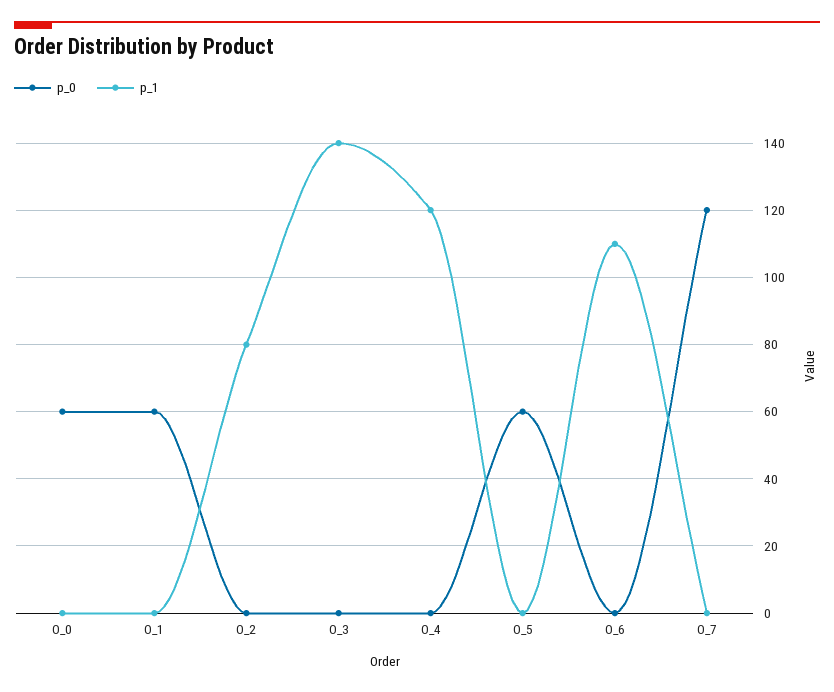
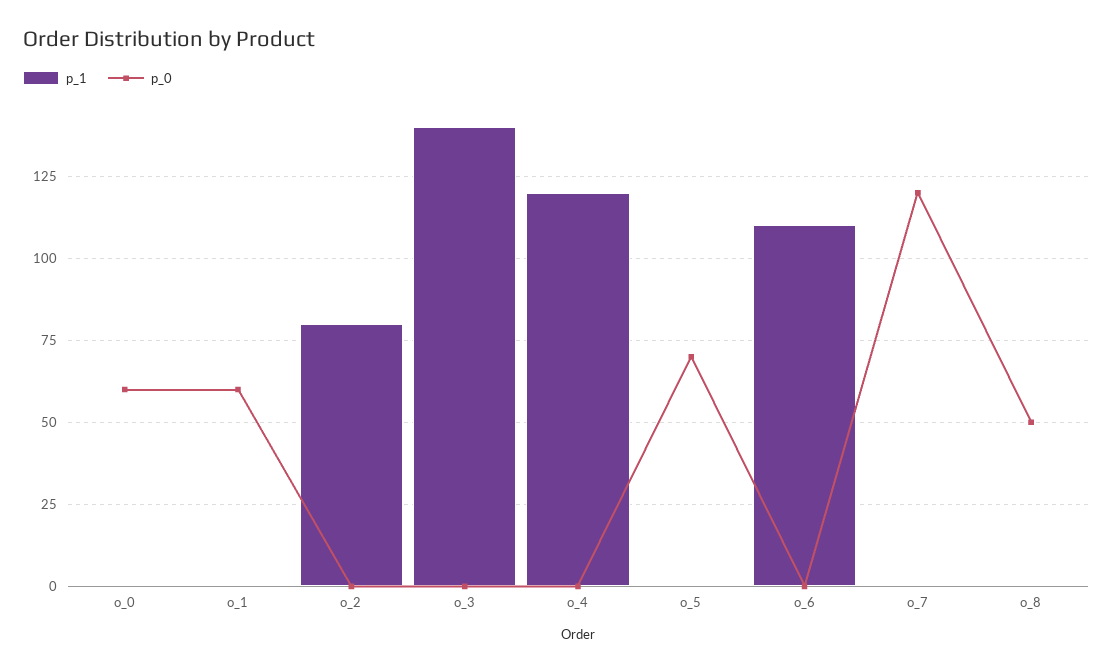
p_0, O_5: 60 -> 70
p_1, o_8: none -> 0
p_0, o_8: none -> 50

